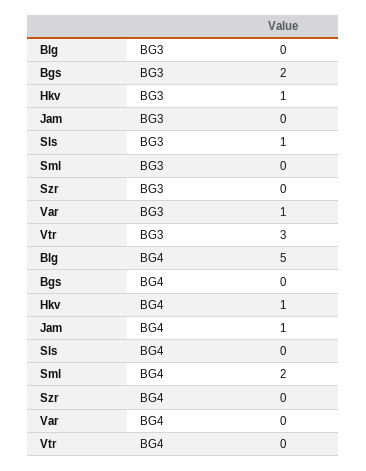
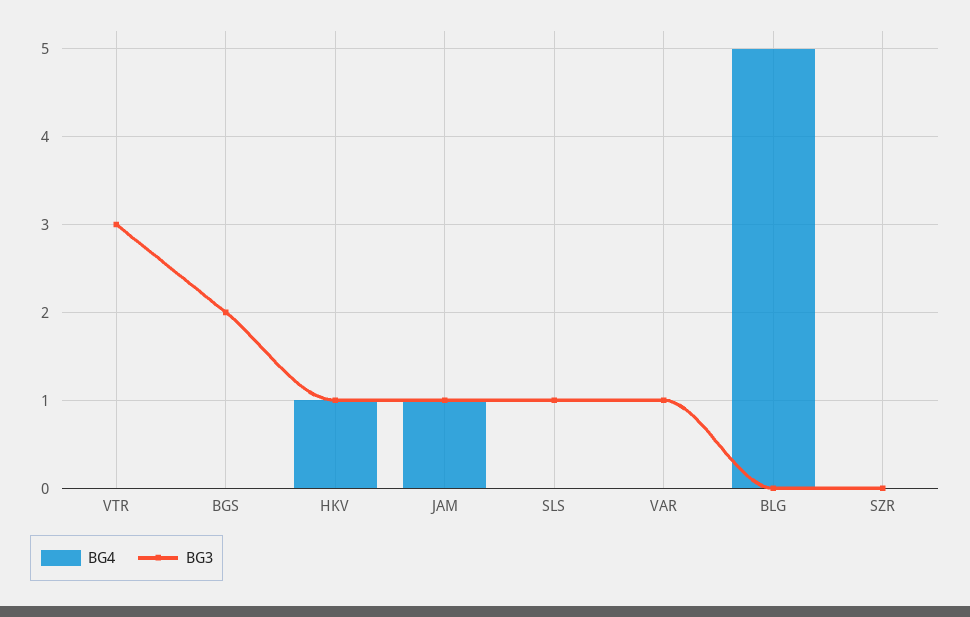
BG3, Jam: 0 -> 1
BG3, Sml: 0 -> none
BG4, Sml: 2 -> none

